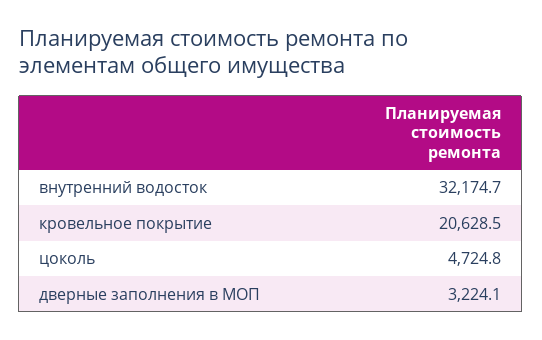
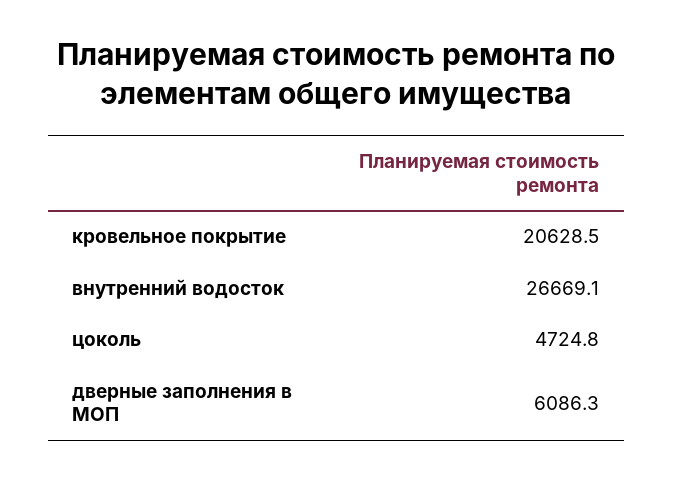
внутренний водосток: 32174.7 -> 26669.1
дверные заполнения в МОП: 3224.1 -> 6086.3

